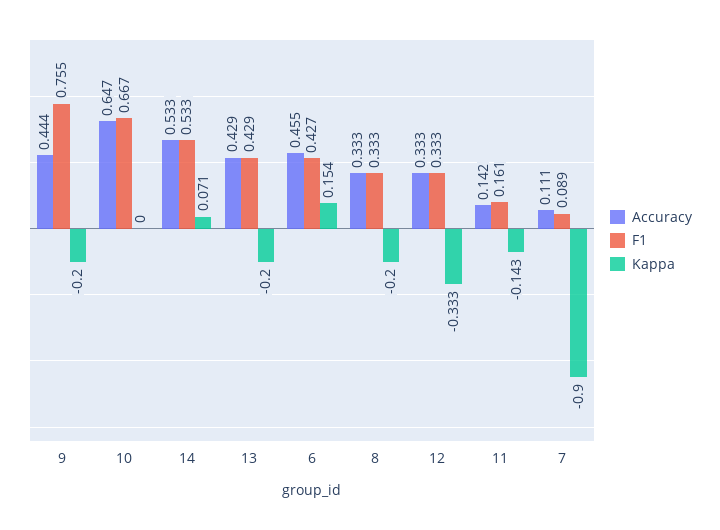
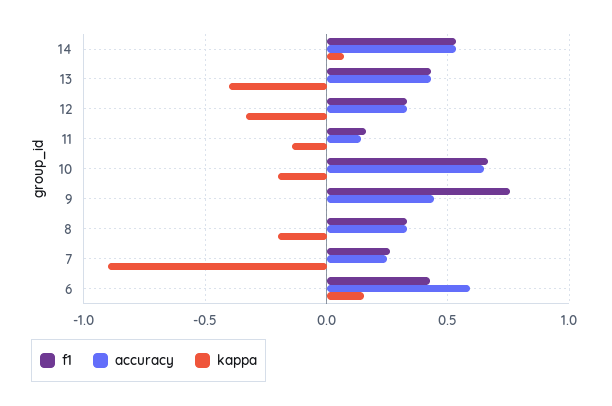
Kappa, 9: -0.2 -> 0
Kappa, 10: 0 -> -0.2
Kappa, 13: -0.2 -> -0.4
Accuracy, 6: 0.455 -> 0.6
Accuracy, 7: 0.111 -> 0.25
F1, 7: 0.089 -> 0.25

